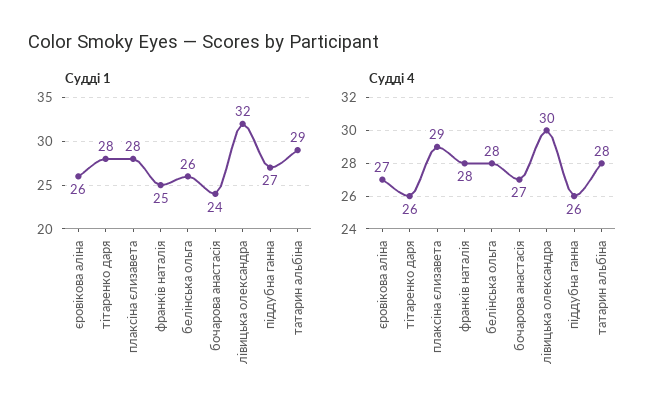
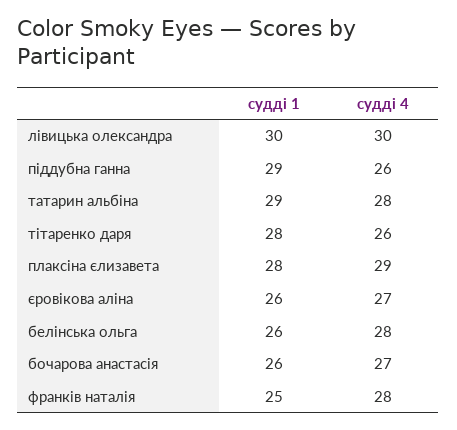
Судді 1, бочарова анастасія: 24 -> 26
Судді 1, лівицька олександра: 32 -> 30
Судді 1, піддубна ганна: 27 -> 29

